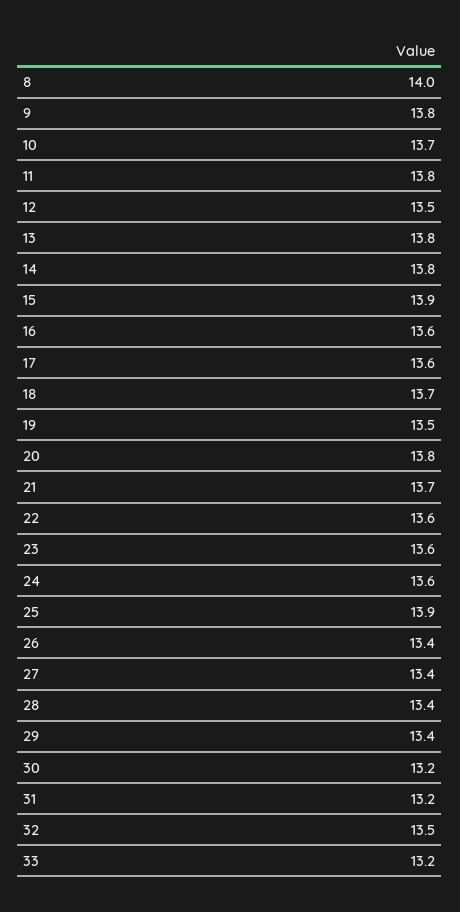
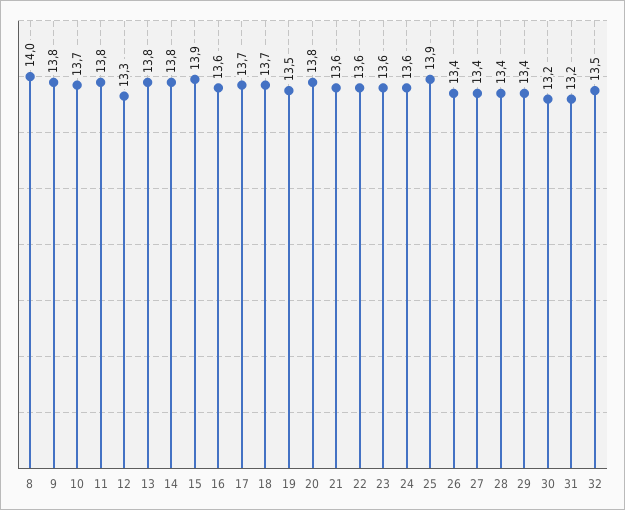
12: 13.5 -> 13.3
17: 13.6 -> 13.7
21: 13.7 -> 13.6
33: 13.2 -> none

